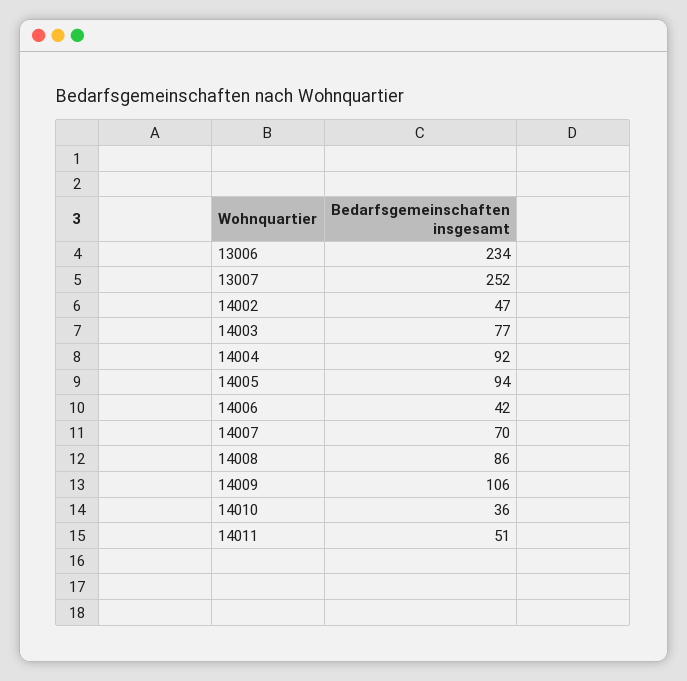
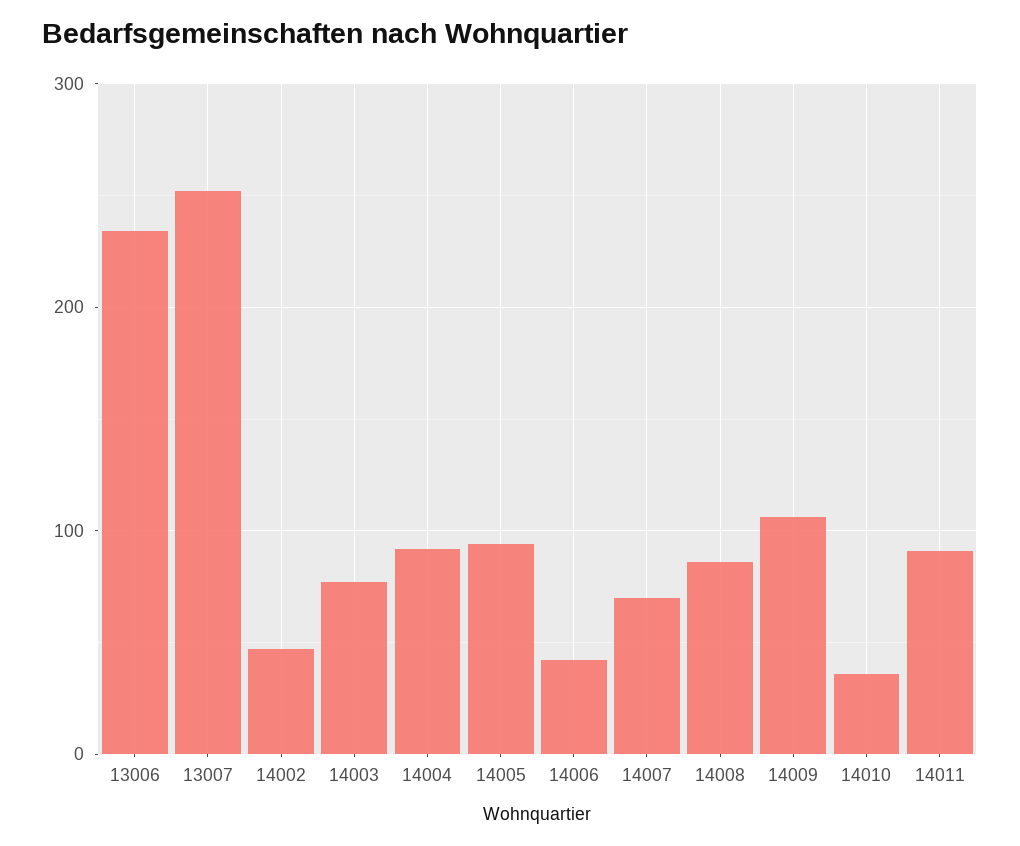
14011: 51 -> 90

